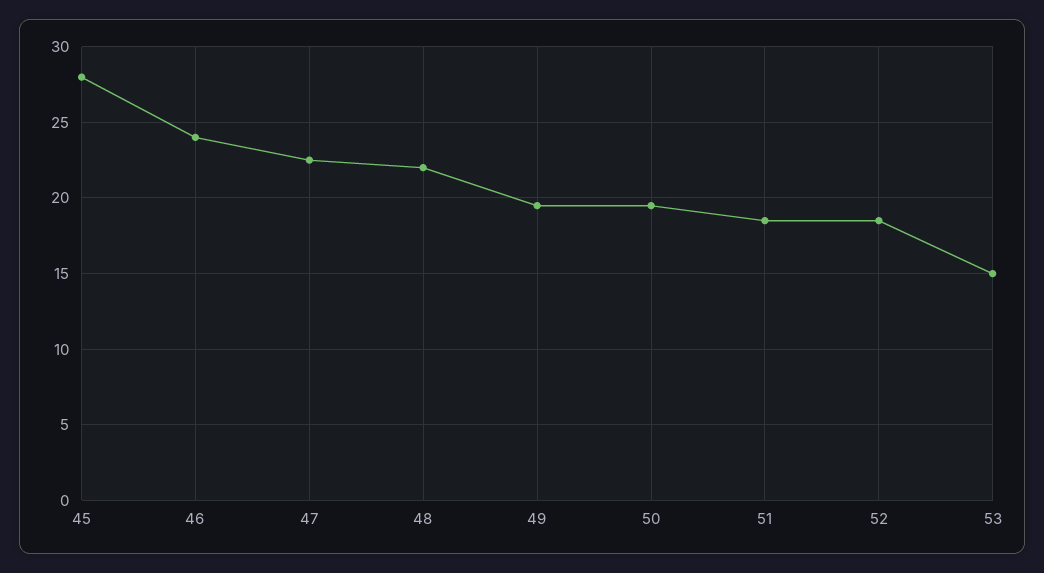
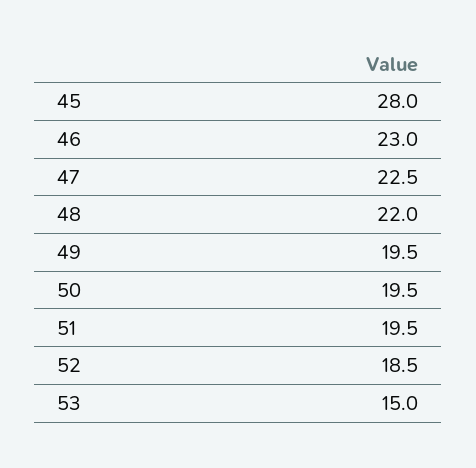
46: 24 -> 23
51: 18.5 -> 19.5

